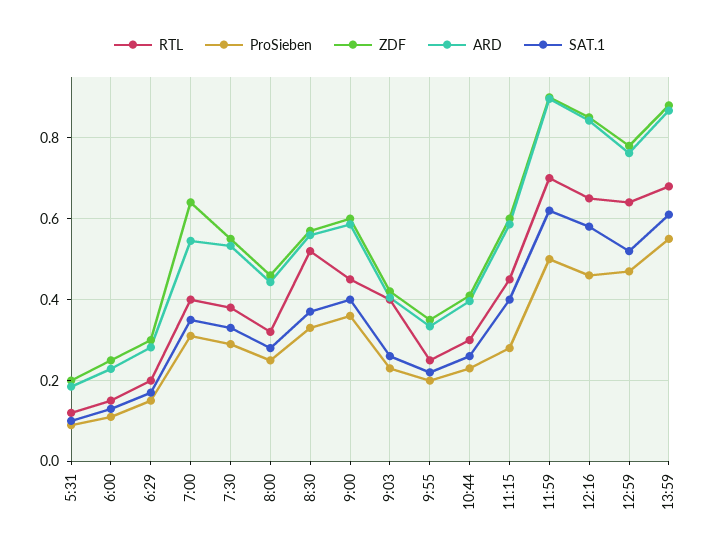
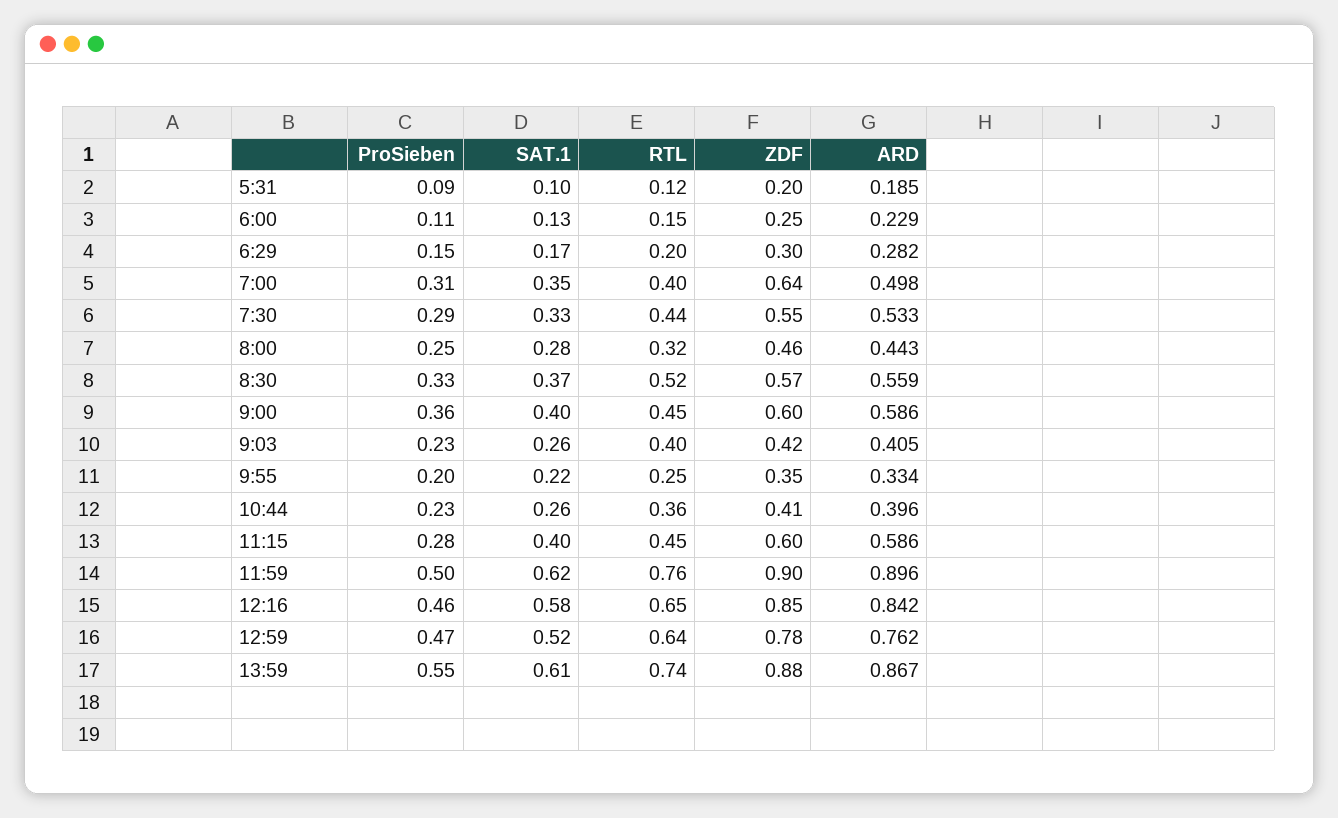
ARD, 7:00: 0.54 -> 0.498
RTL, 7:30: 0.38 -> 0.44
RTL, 10:44: 0.3 -> 0.36
RTL, 11:59: 0.7 -> 0.76
RTL, 13:59: 0.68 -> 0.74

